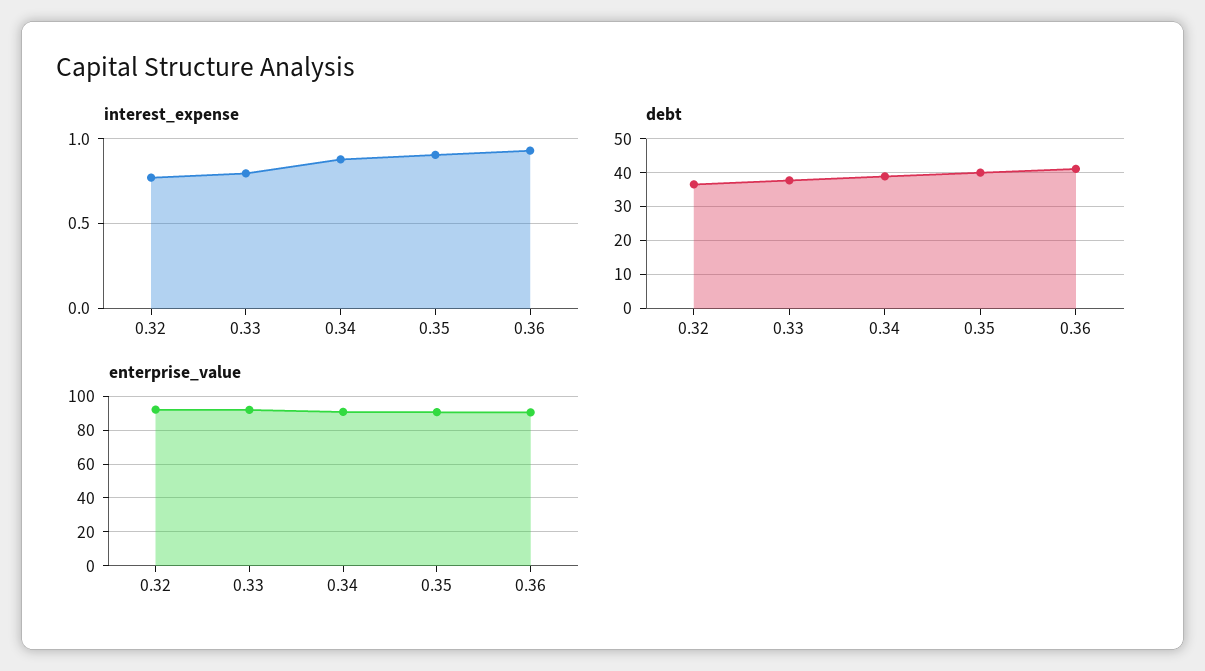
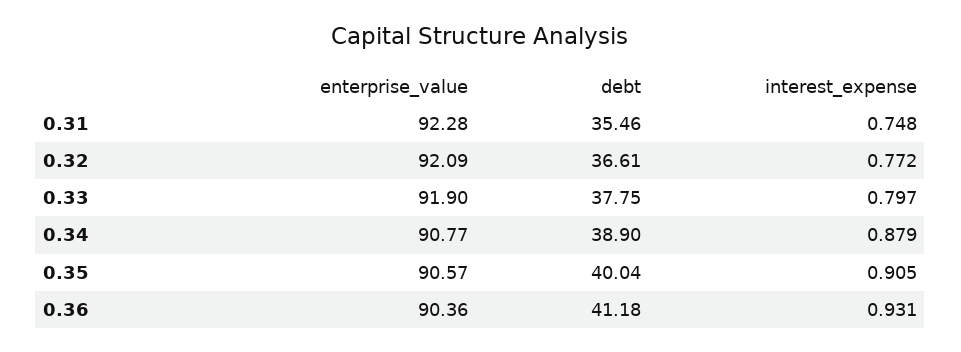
enterprise_value, 0.31: none -> 92.28
debt, 0.31: none -> 35.46
interest_expense, 0.31: none -> 0.748

